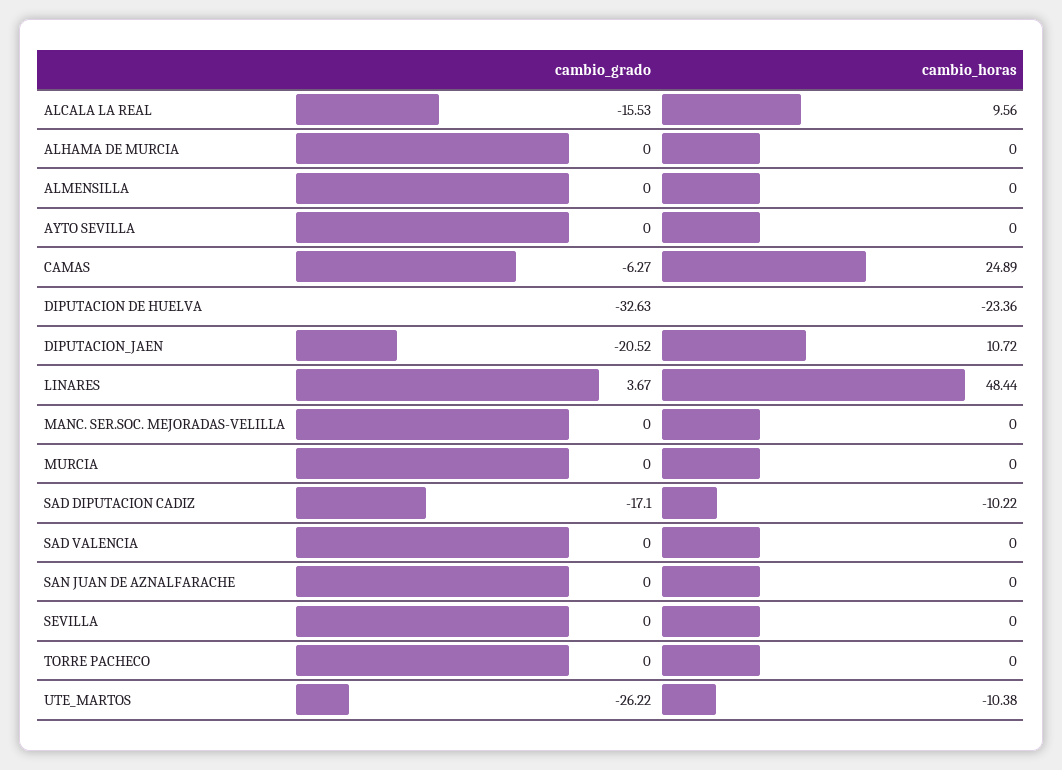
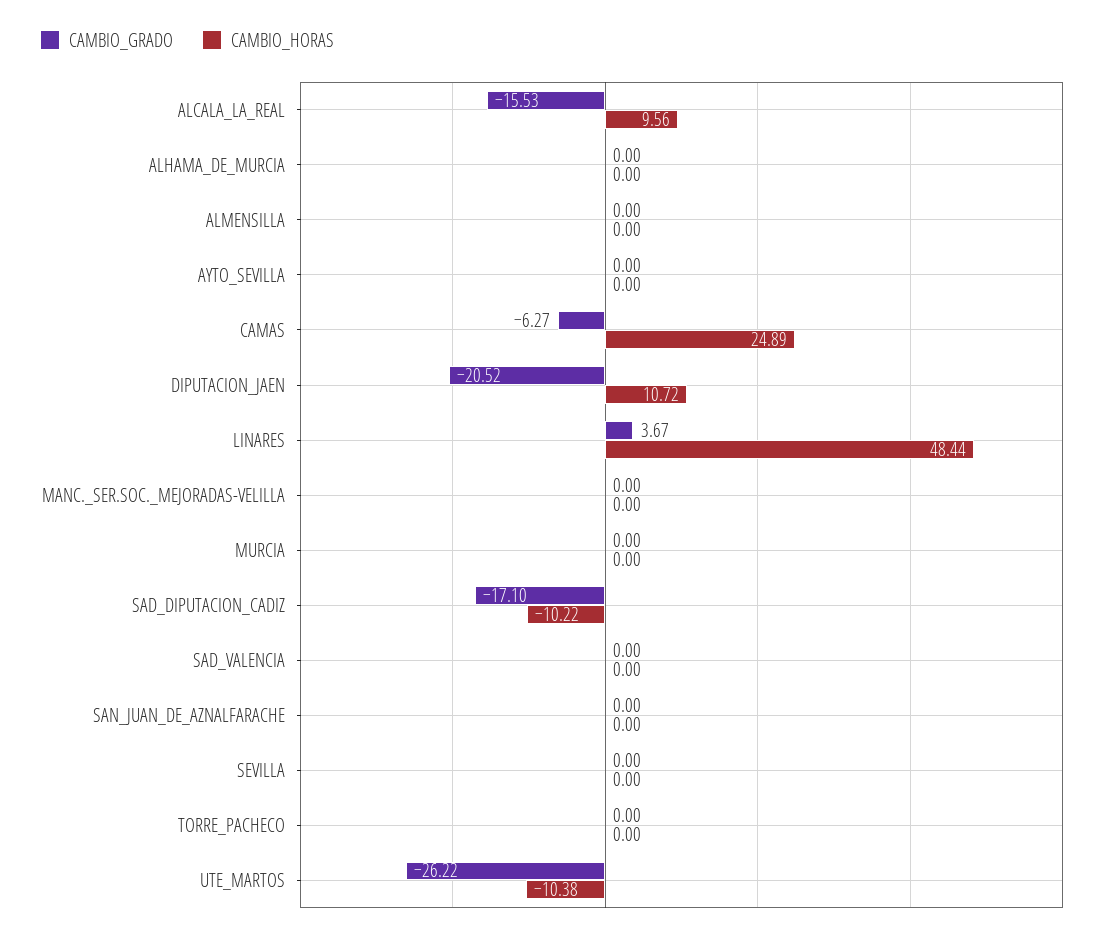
cambio_grado, DIPUTACION DE HUELVA: -32.63 -> none
cambio_horas, DIPUTACION DE HUELVA: -23.36 -> none

